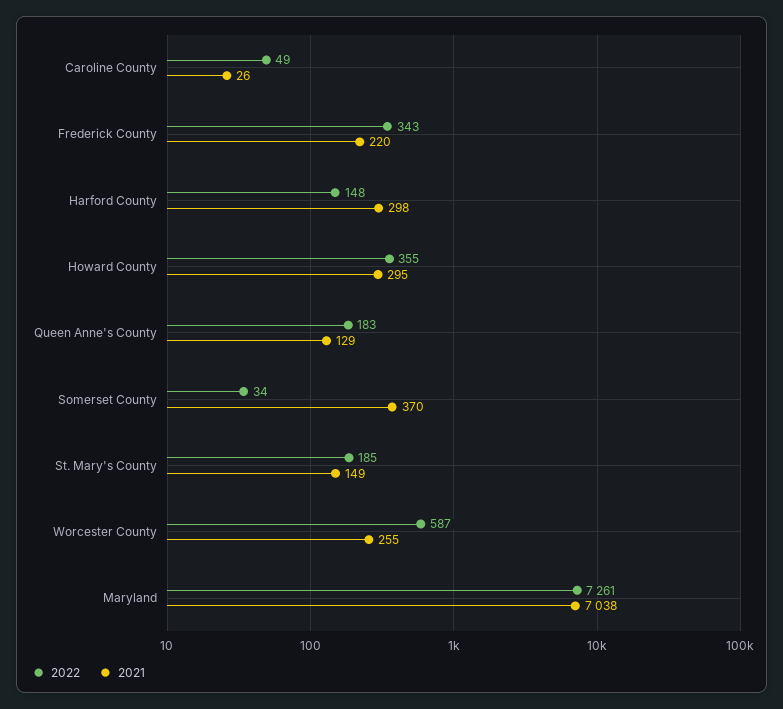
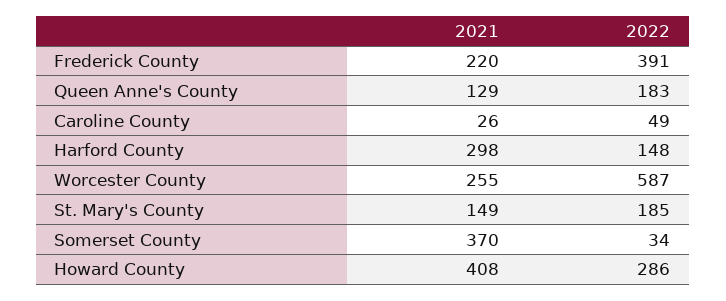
2022, Frederick County: 343 -> 391
2022, Howard County: 355 -> 286
2021, Howard County: 295 -> 408
2022, Maryland: 7261 -> none
2021, Maryland: 7038 -> none

